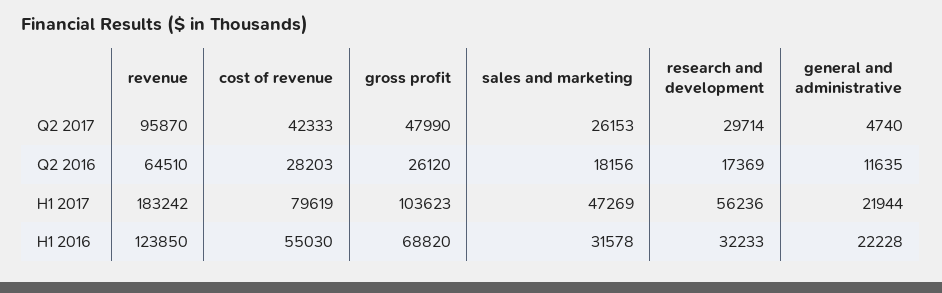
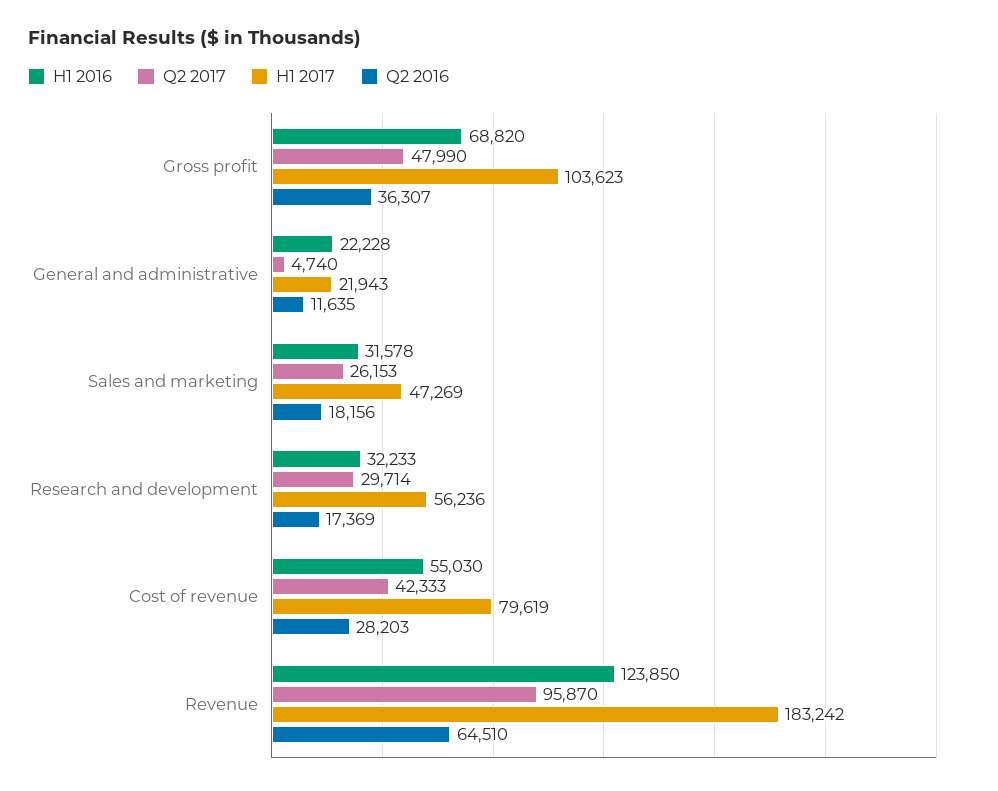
Q2 2016, gross profit: 26120 -> 36307
H1 2017, general and administrative: 21944 -> 21943

